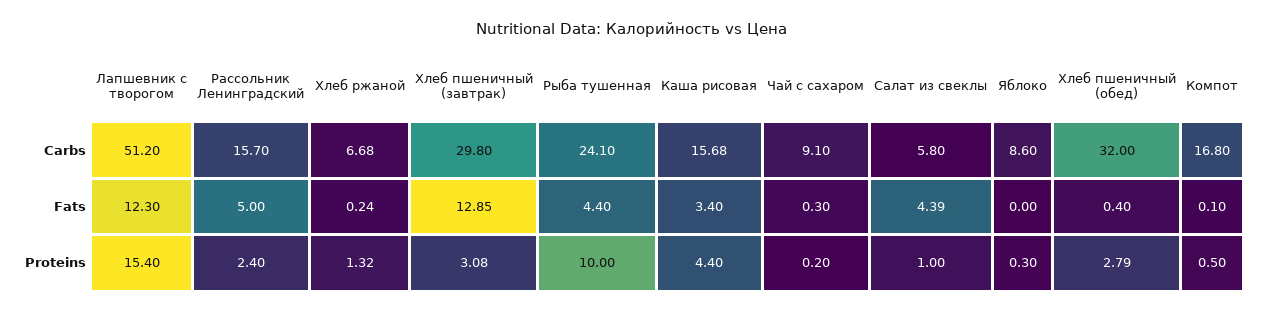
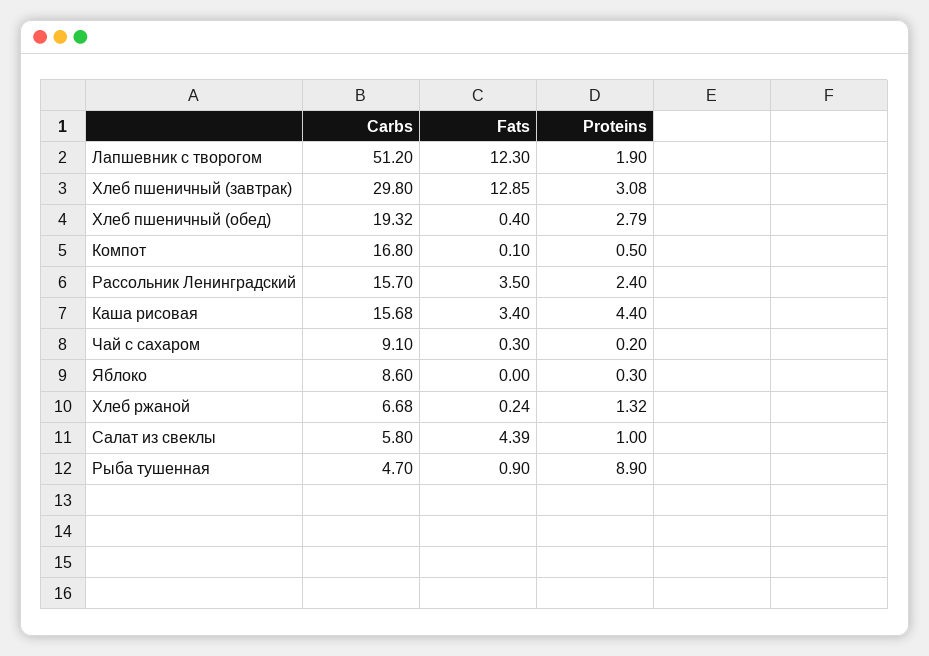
Рыба тушенная, Carbs: 24.1 -> 4.7
Хлеб пшеничный (обед), Carbs: 32 -> 19.32
Рассольник Ленинградский, Fats: 5 -> 3.5
Рыба тушенная, Fats: 4.4 -> 0.9
Лапшевник с творогом, Proteins: 15.4 -> 1.9
Рыба тушенная, Proteins: 10 -> 8.9

